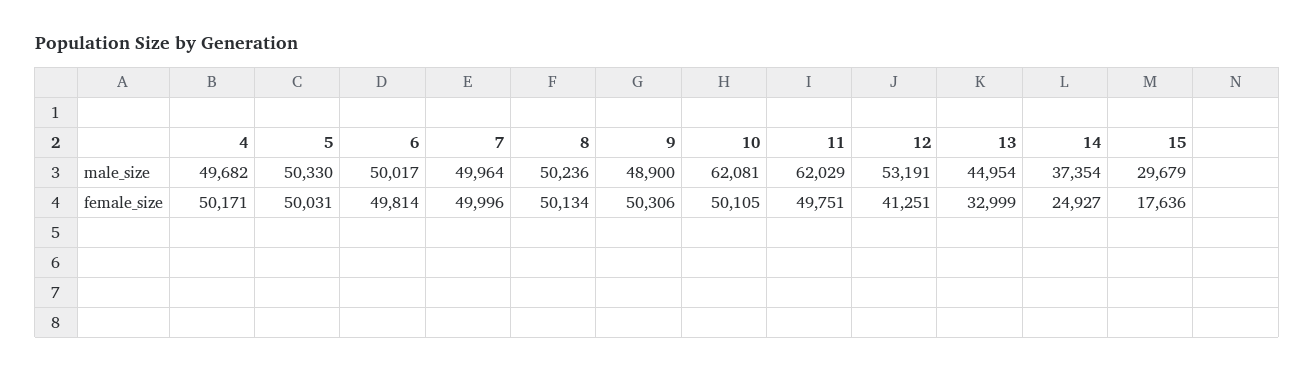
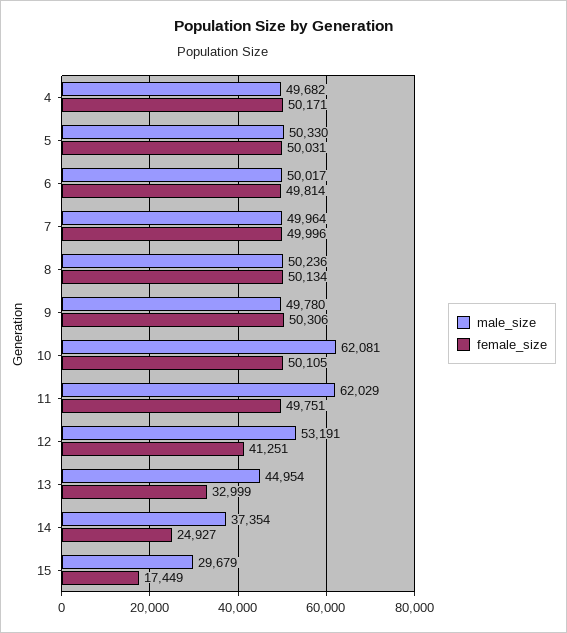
male_size, 9: 48900 -> 49780
female_size, 15: 17636 -> 17449

